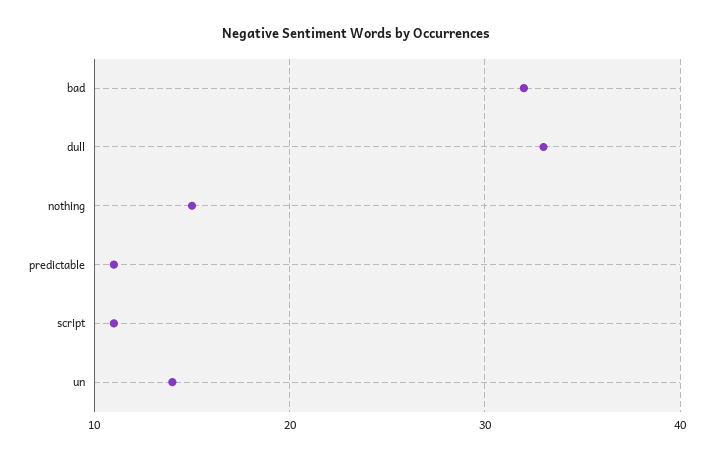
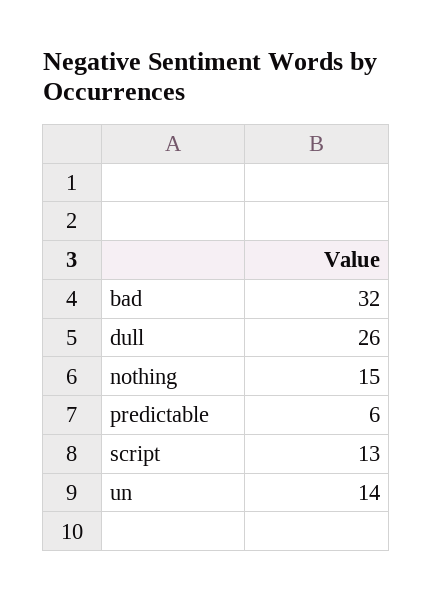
dull: 33 -> 26
predictable: 11 -> 6
script: 11 -> 13

